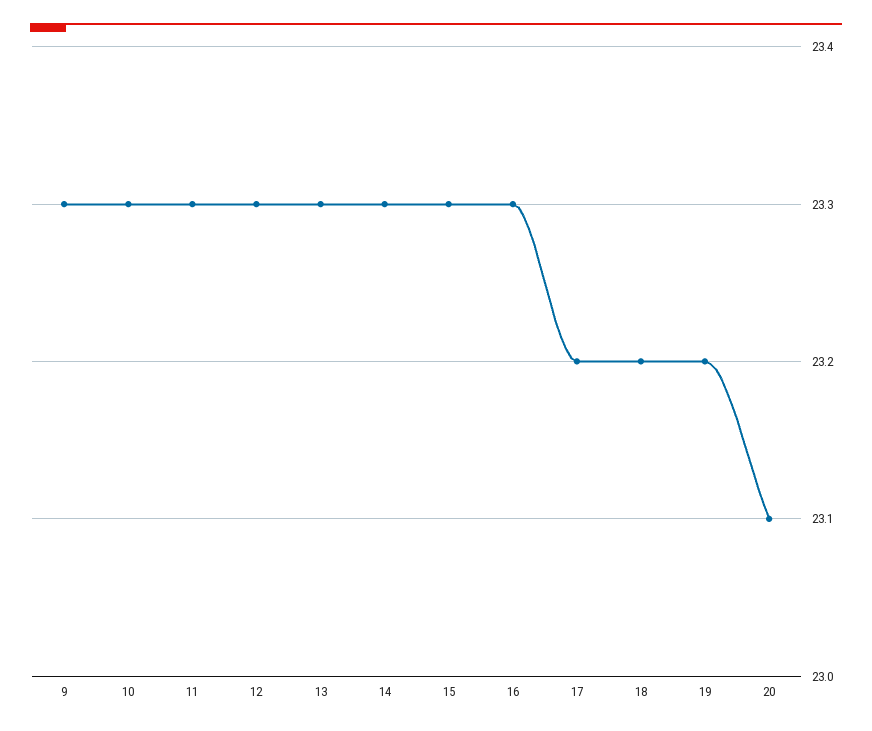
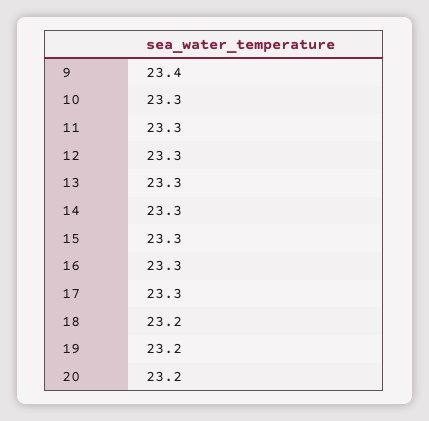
9: 23.3 -> 23.4
17: 23.2 -> 23.3
20: 23.1 -> 23.2

